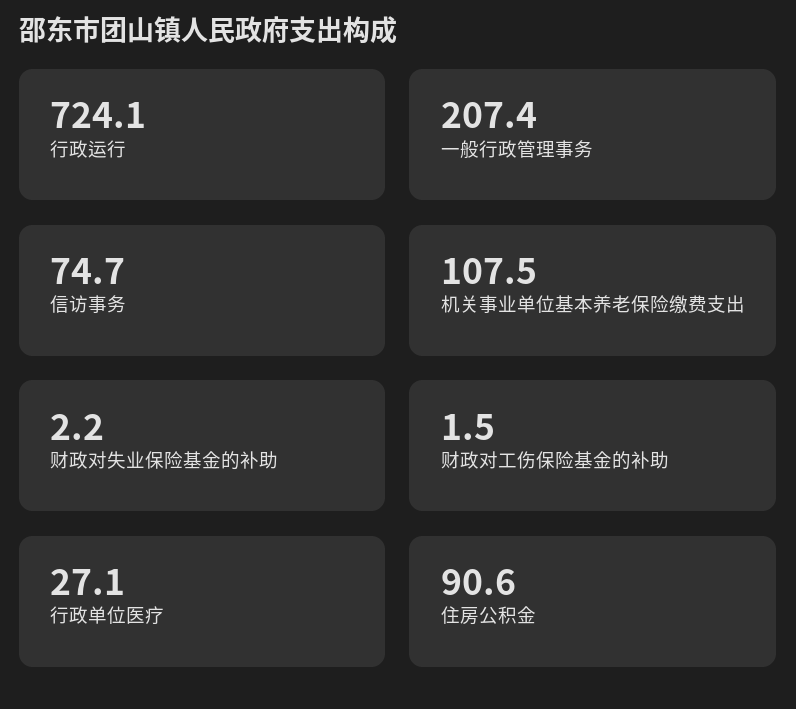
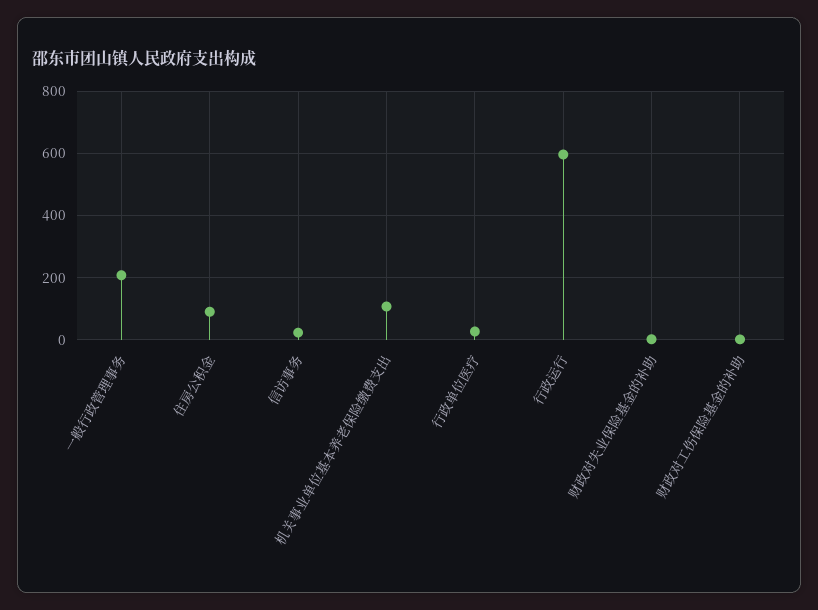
行政运行: 724.1 -> 600
信访事务: 74.7 -> 20

